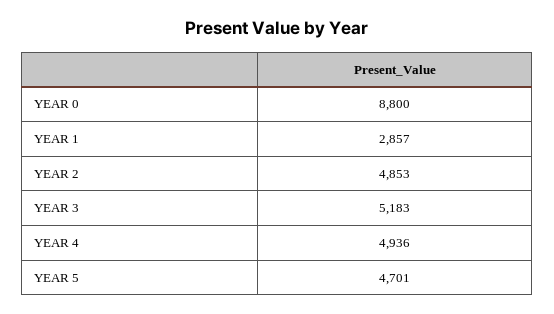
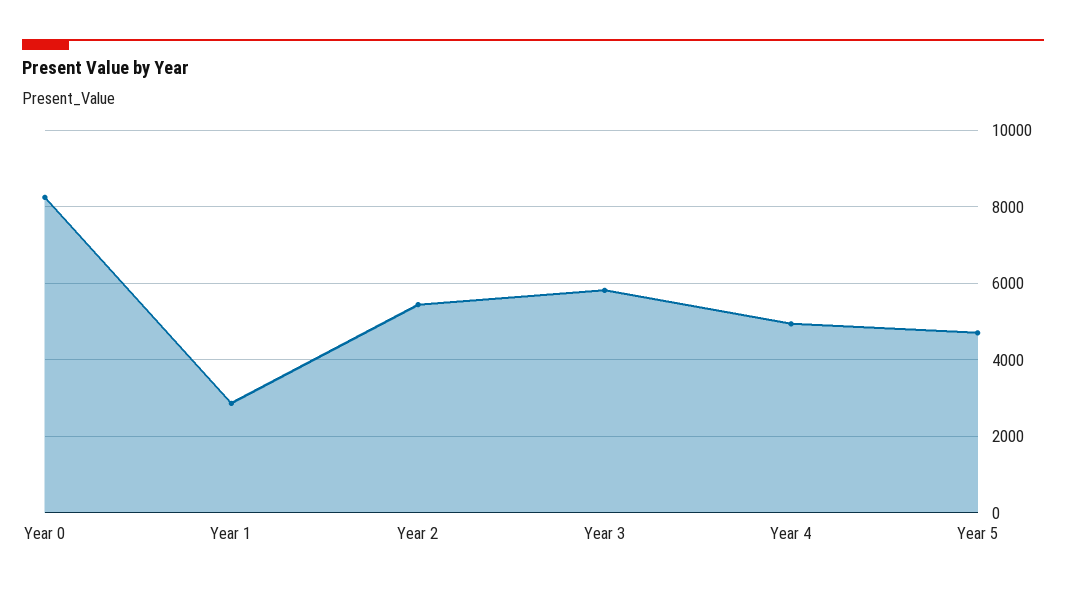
YEAR 0: 8800 -> 8200
YEAR 2: 4853 -> 5400
YEAR 3: 5183 -> 5800

